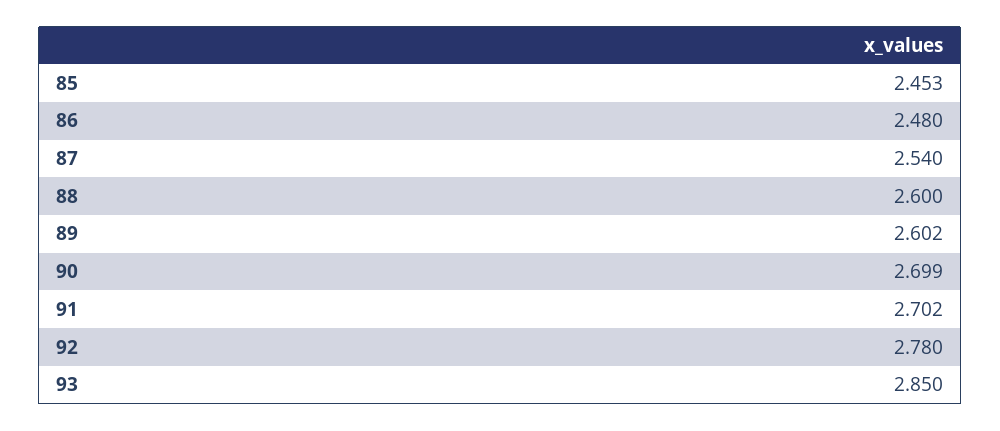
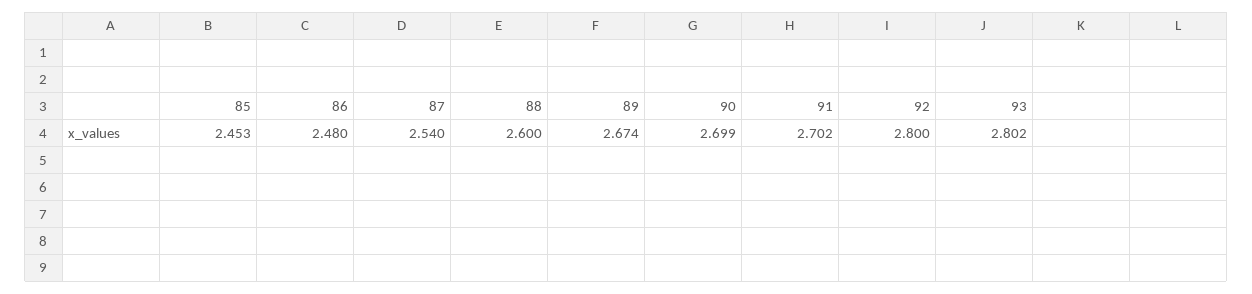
89: 2.602 -> 2.674
92: 2.78 -> 2.8
93: 2.85 -> 2.802

